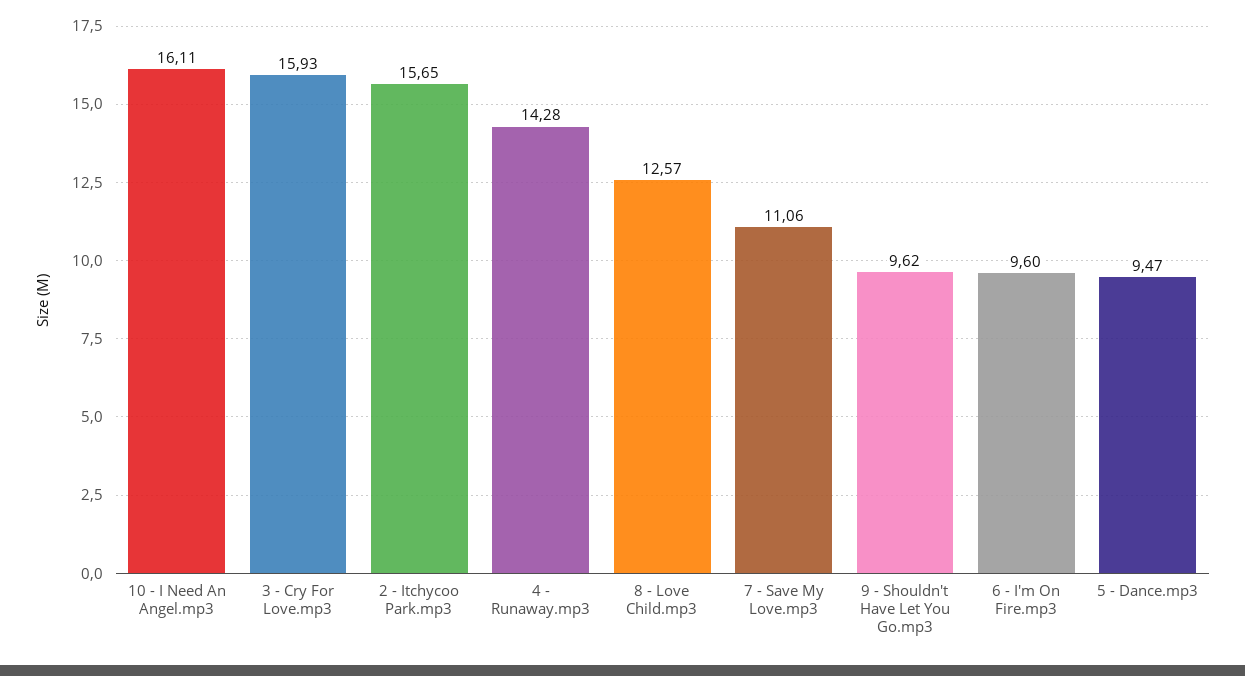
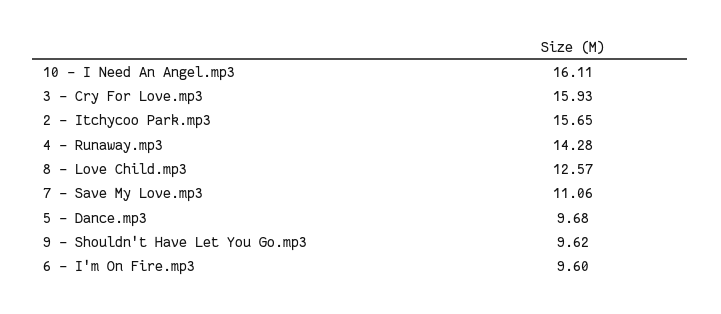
5 - Dance.mp3: 9.47 -> 9.68

